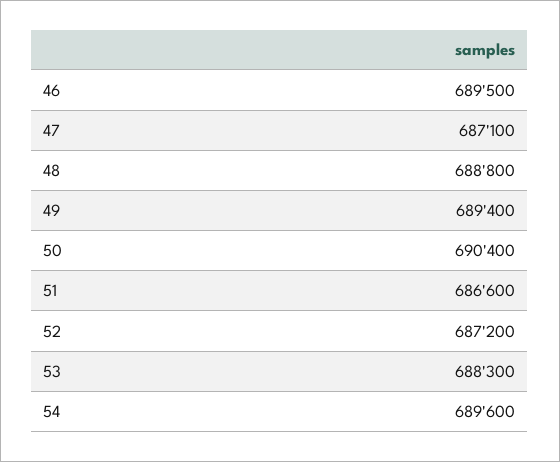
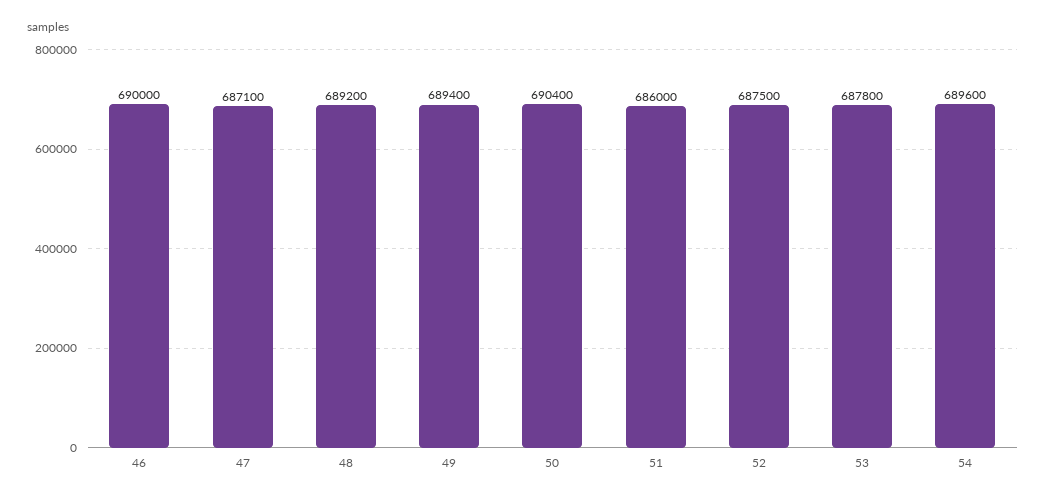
46: 689500 -> 690000
48: 688800 -> 689200
51: 686600 -> 686000
52: 687200 -> 687500
53: 688300 -> 687800

